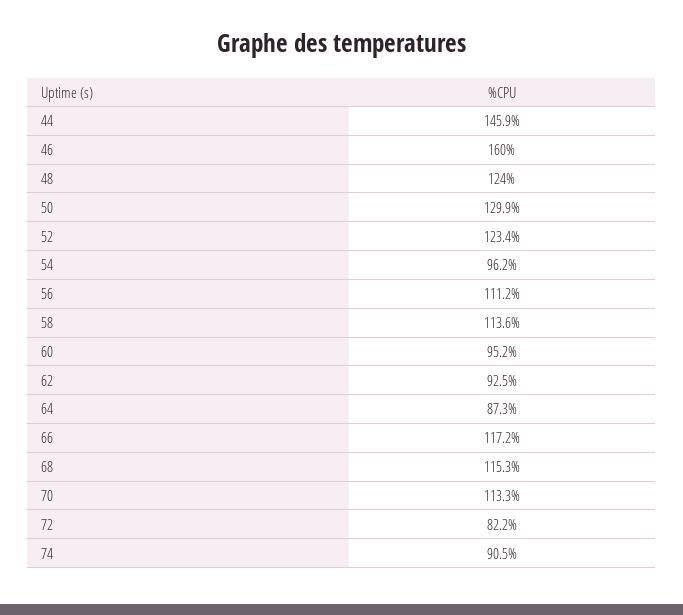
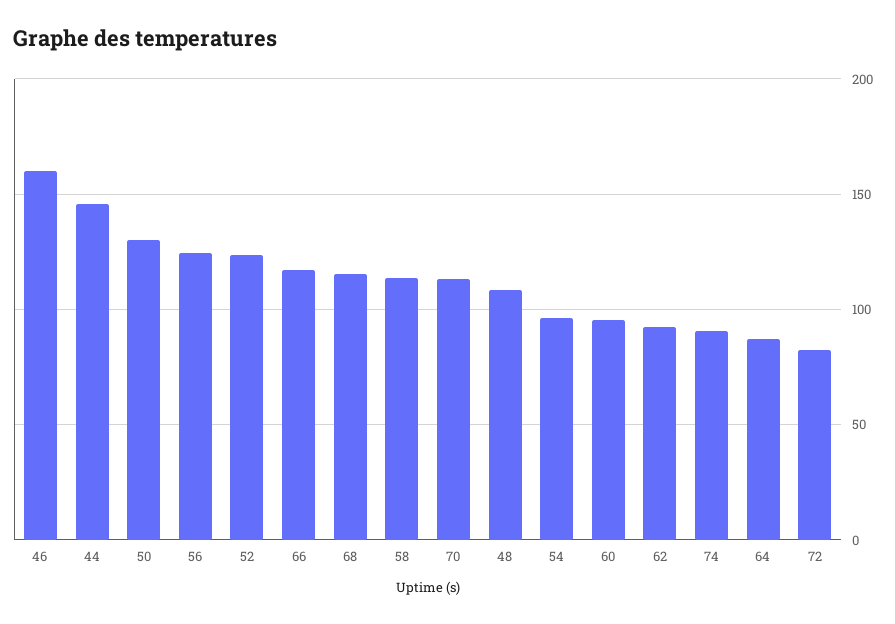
48: 124 -> 110
56: 111.2 -> 125

